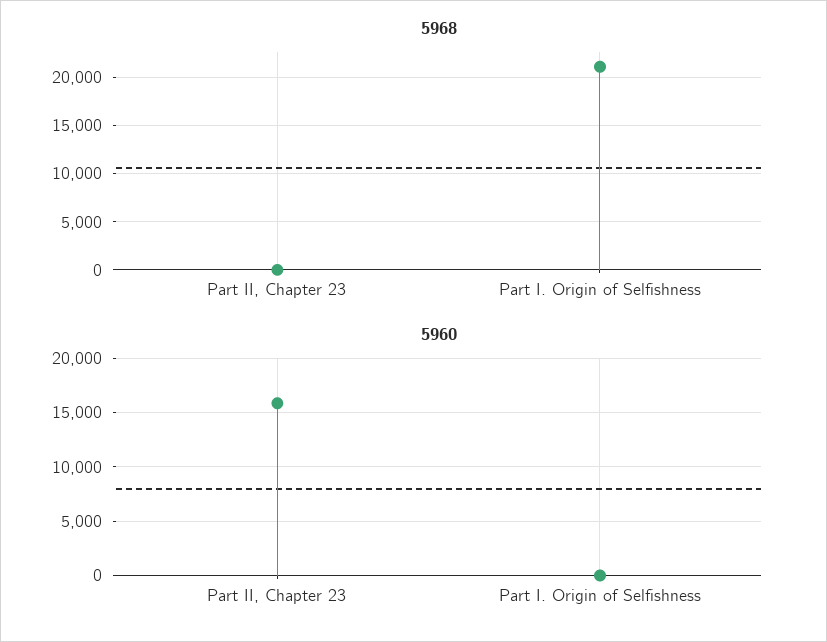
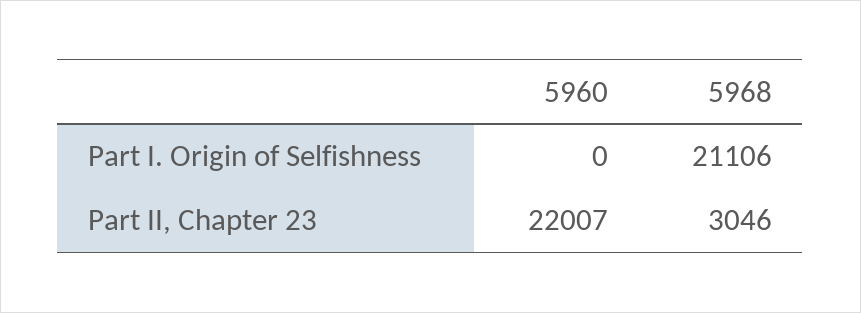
5968, Part II, Chapter 23: 0 -> 3046
5960, Part II, Chapter 23: 16000 -> 22007

